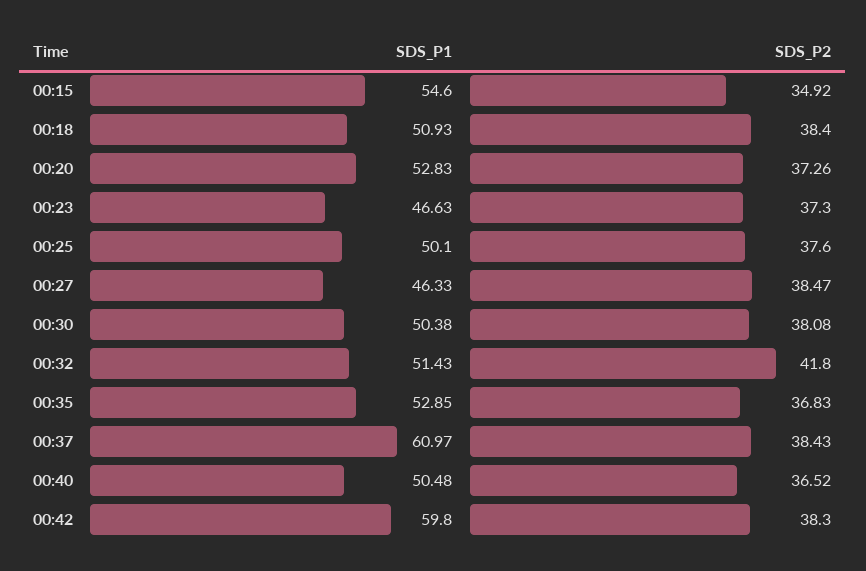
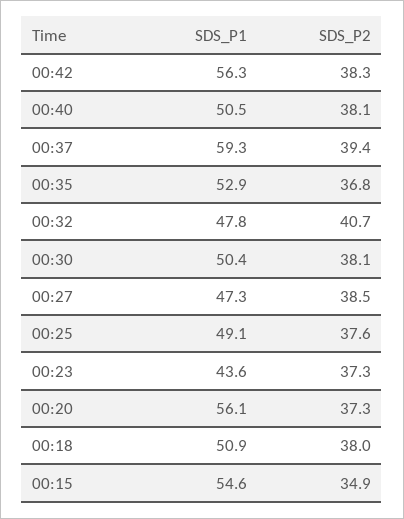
SDS_P2, 00:18: 38.4 -> 38
SDS_P1, 00:20: 52.83 -> 56.1
SDS_P1, 00:23: 46.63 -> 43.6
SDS_P1, 00:25: 50.1 -> 49.1
SDS_P1, 00:27: 46.33 -> 47.3
SDS_P1, 00:32: 51.43 -> 47.8
SDS_P2, 00:32: 41.8 -> 40.7
SDS_P1, 00:37: 60.97 -> 59.3
SDS_P2, 00:37: 38.43 -> 39.4
SDS_P2, 00:40: 36.52 -> 38.1
SDS_P1, 00:42: 59.8 -> 56.3

